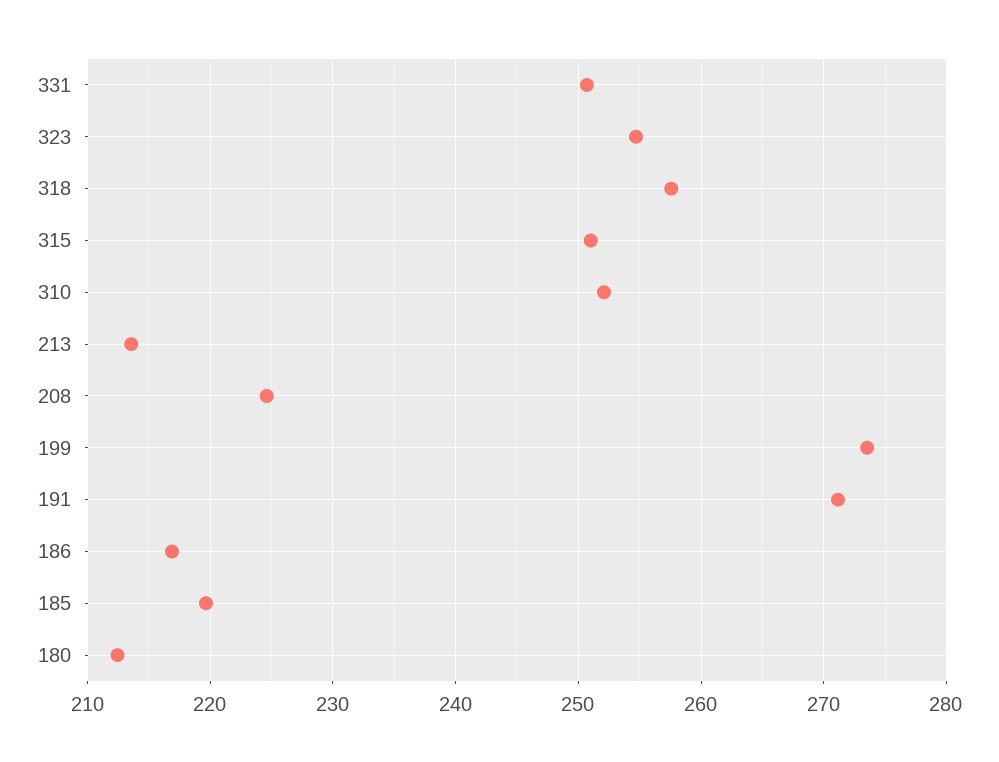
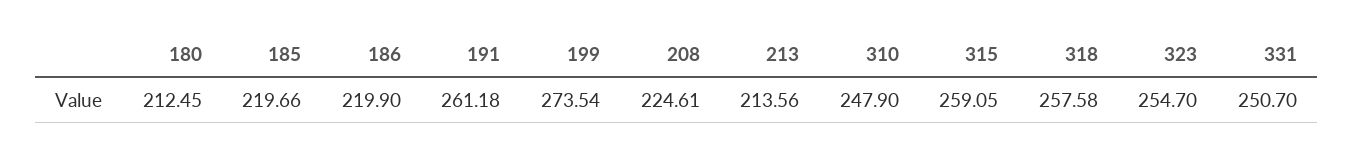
315: 251 -> 259.05
310: 252 -> 247.9
191: 271 -> 261.18
186: 217 -> 219.9

